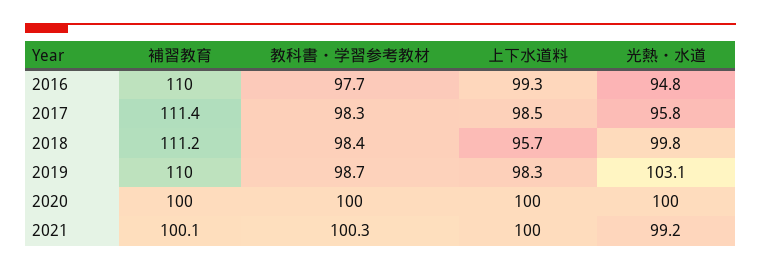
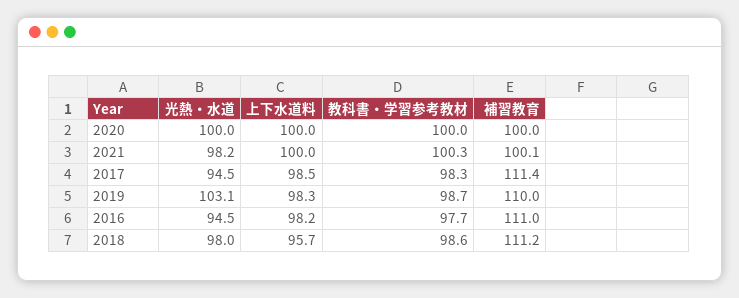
補習教育, 2016: 110 -> 111
上下水道料, 2016: 99.3 -> 98.2
光熱・水道, 2016: 94.8 -> 94.5
光熱・水道, 2017: 95.8 -> 94.5
教科書・学習参考教材, 2018: 98.4 -> 98.6
光熱・水道, 2018: 99.8 -> 98
光熱・水道, 2021: 99.2 -> 98.2

